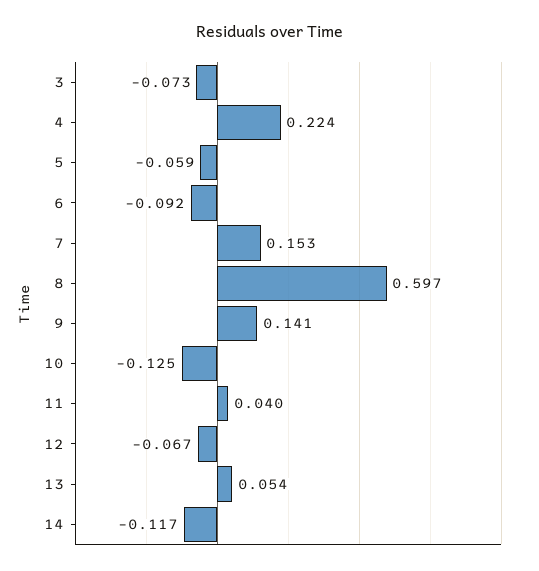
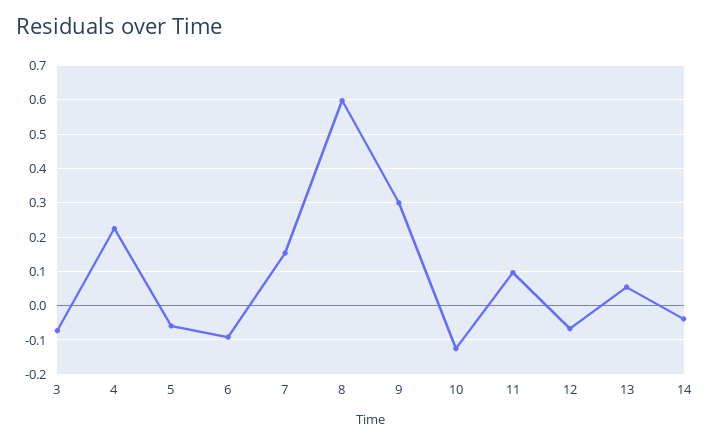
9: 0.141 -> 0.3
11: 0.04 -> 0.1
14: -0.117 -> -0.04

